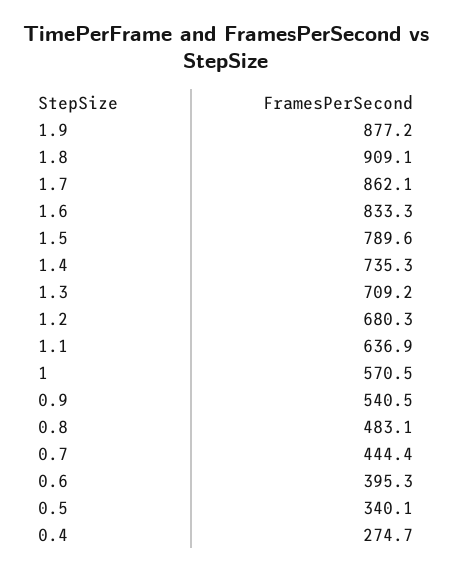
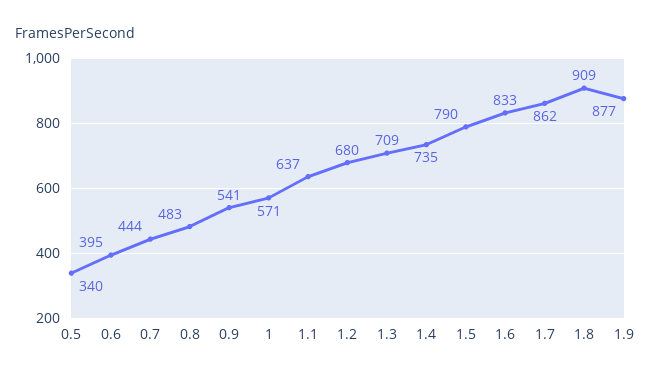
0.4: 274.7 -> none

